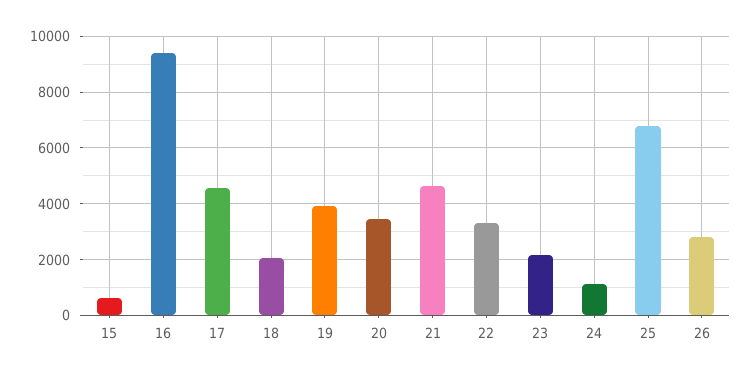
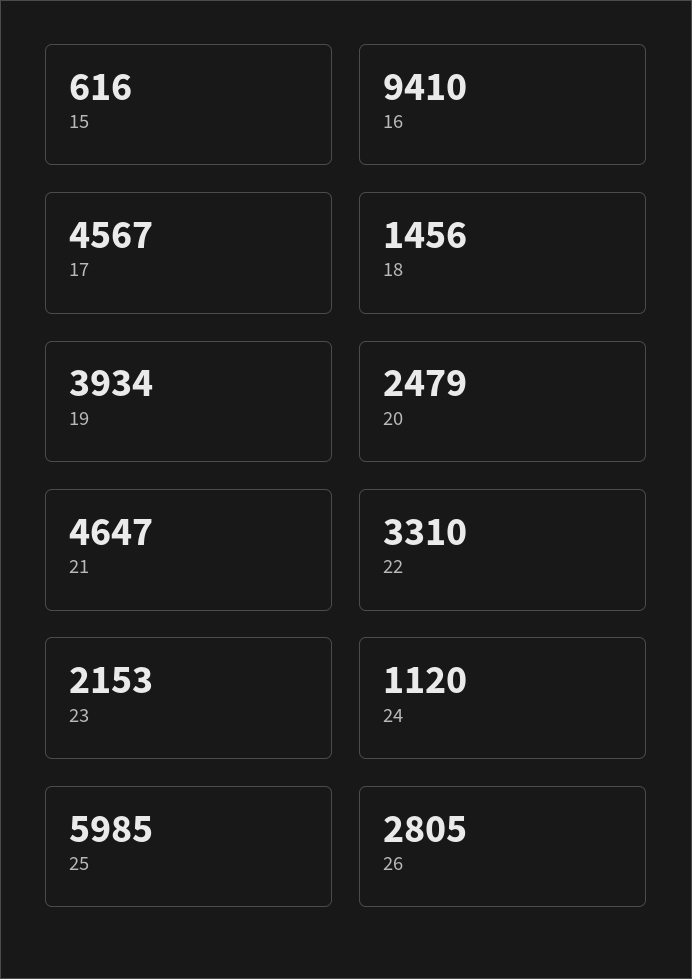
18: 2000 -> 1456
20: 3500 -> 2479
25: 6750 -> 5985

